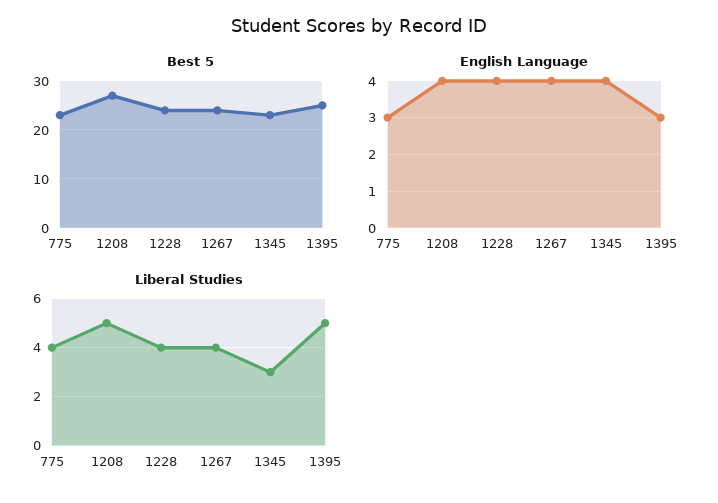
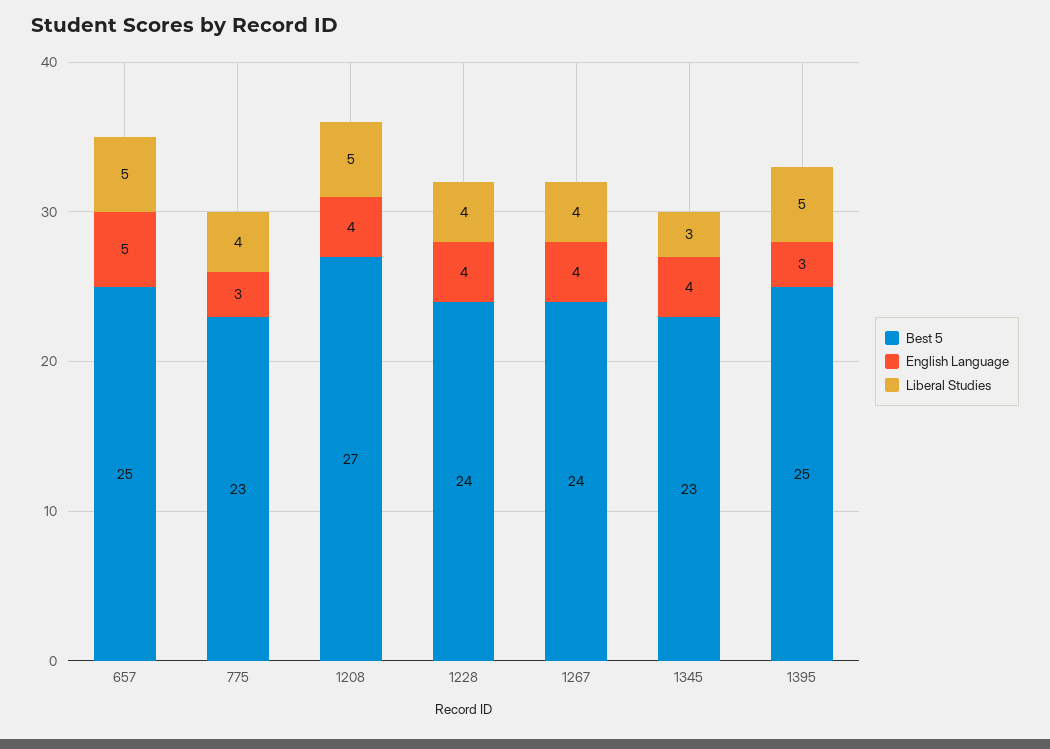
Best 5, 657: none -> 25
English Language, 657: none -> 5
Liberal Studies, 657: none -> 5

